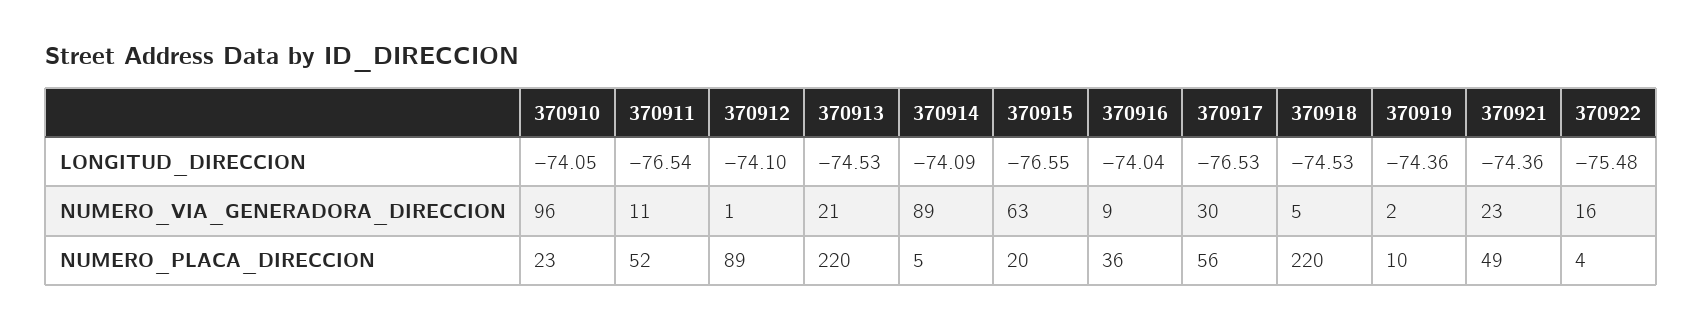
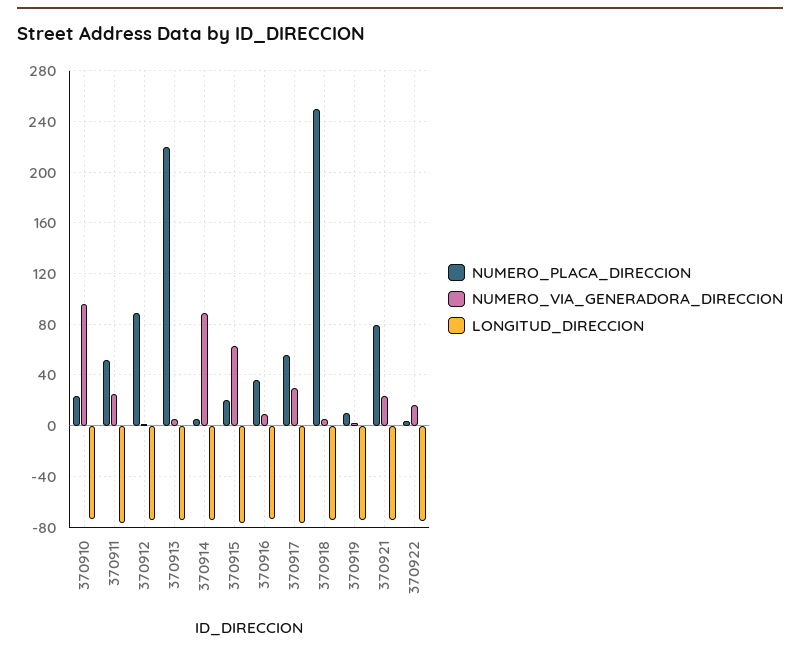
NUMERO_VIA_GENERADORA_DIRECCION, 370911: 11 -> 25
NUMERO_VIA_GENERADORA_DIRECCION, 370913: 21 -> 5
NUMERO_PLACA_DIRECCION, 370918: 220 -> 250
NUMERO_PLACA_DIRECCION, 370921: 49 -> 80

